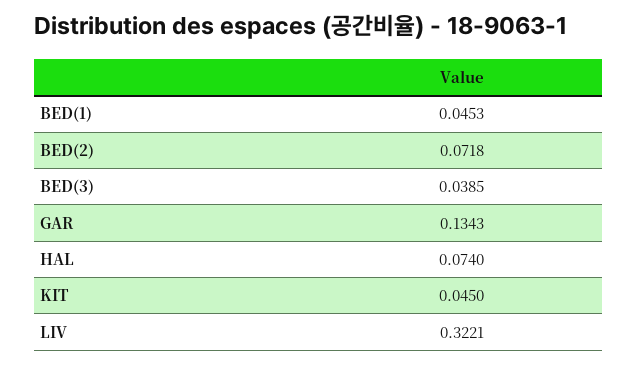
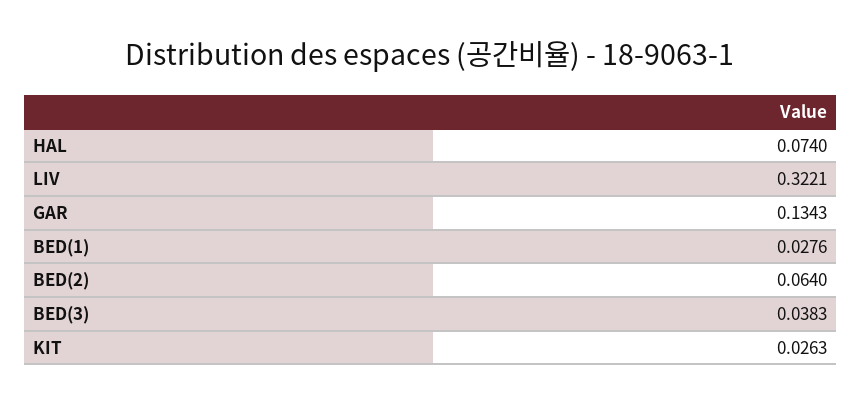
BED(1): 0.0453 -> 0.0276
BED(2): 0.0718 -> 0.064
BED(3): 0.0385 -> 0.0383
KIT: 0.045 -> 0.0263

